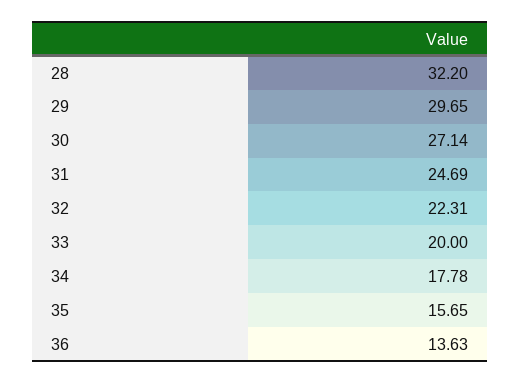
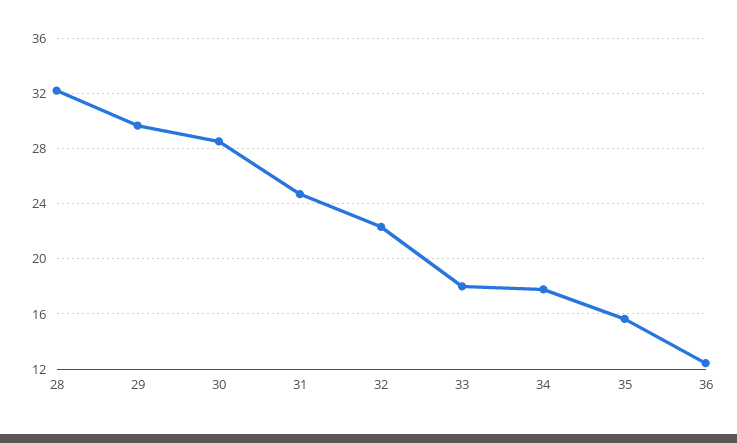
30: 27.14 -> 28.5
33: 20 -> 18
36: 13.63 -> 12.5

